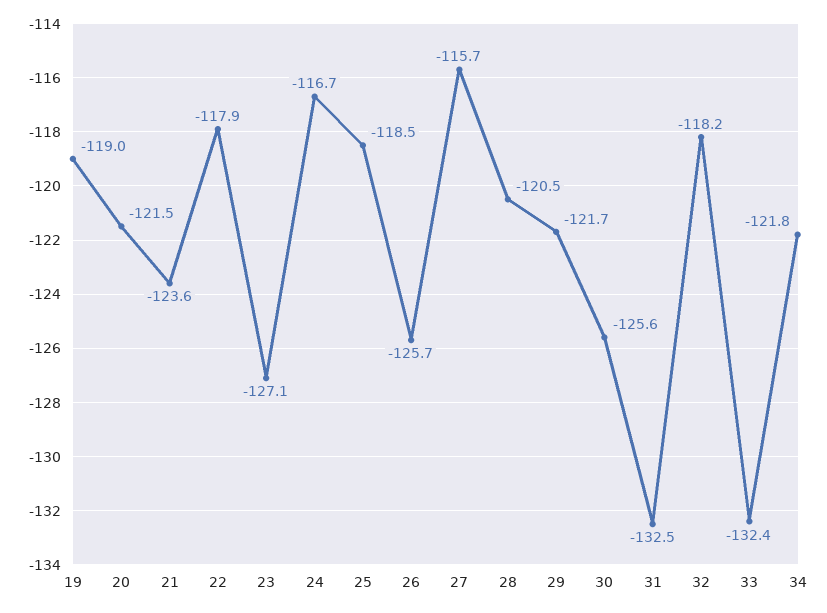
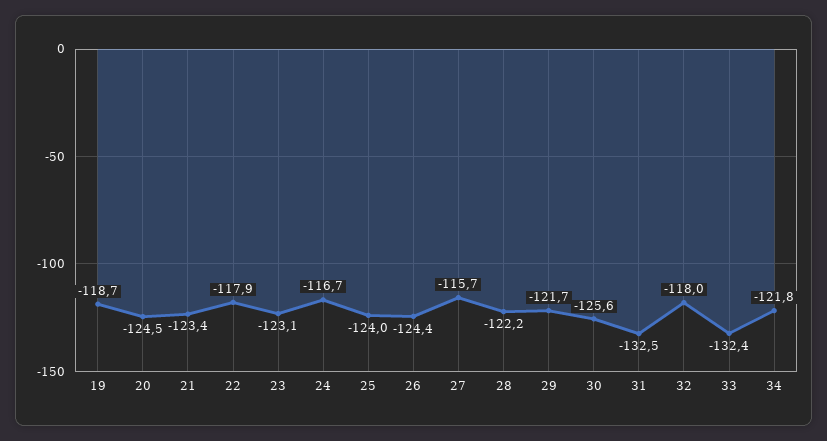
19: -119 -> -118.7
20: -121.5 -> -124.5
21: -123.6 -> -123.4
23: -127.1 -> -123.1
25: -118.5 -> -124
26: -125.7 -> -124.4
28: -120.5 -> -122.2
32: -118.2 -> -118

